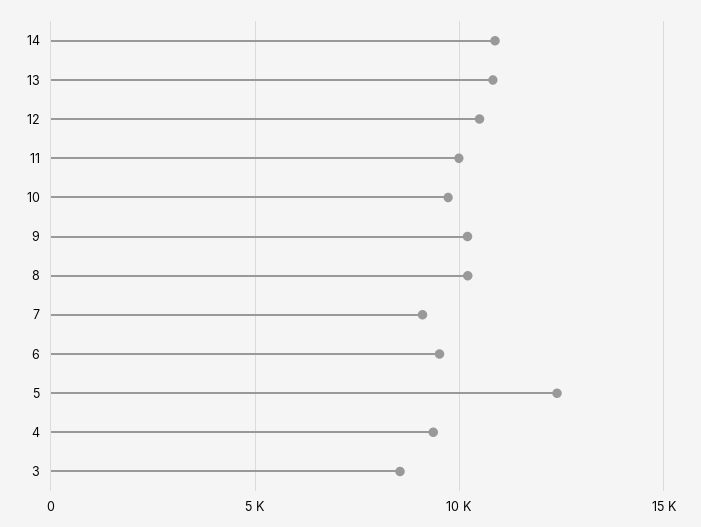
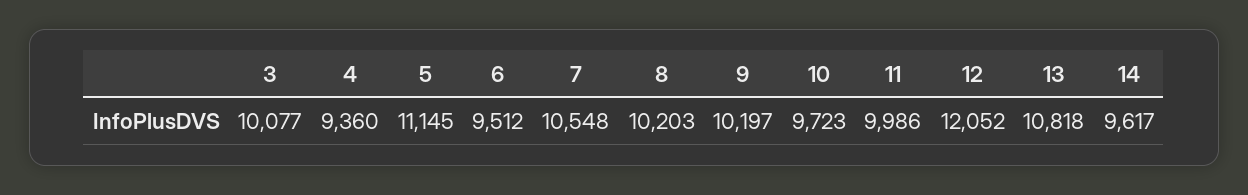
14: 11000 -> 9617
12: 10500 -> 12052
7: 9000 -> 10548
5: 12500 -> 11145
3: 8500 -> 10077

